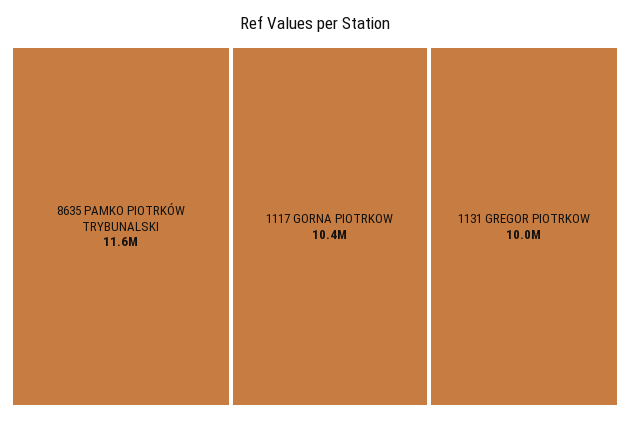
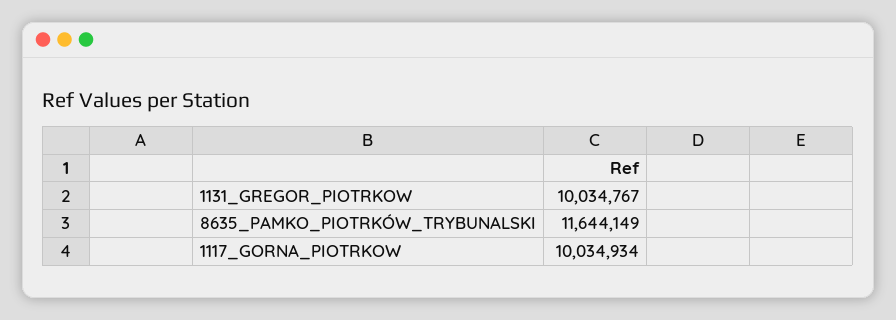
1117 GORNA PIOTRKOW: 10400000 -> 10034934

